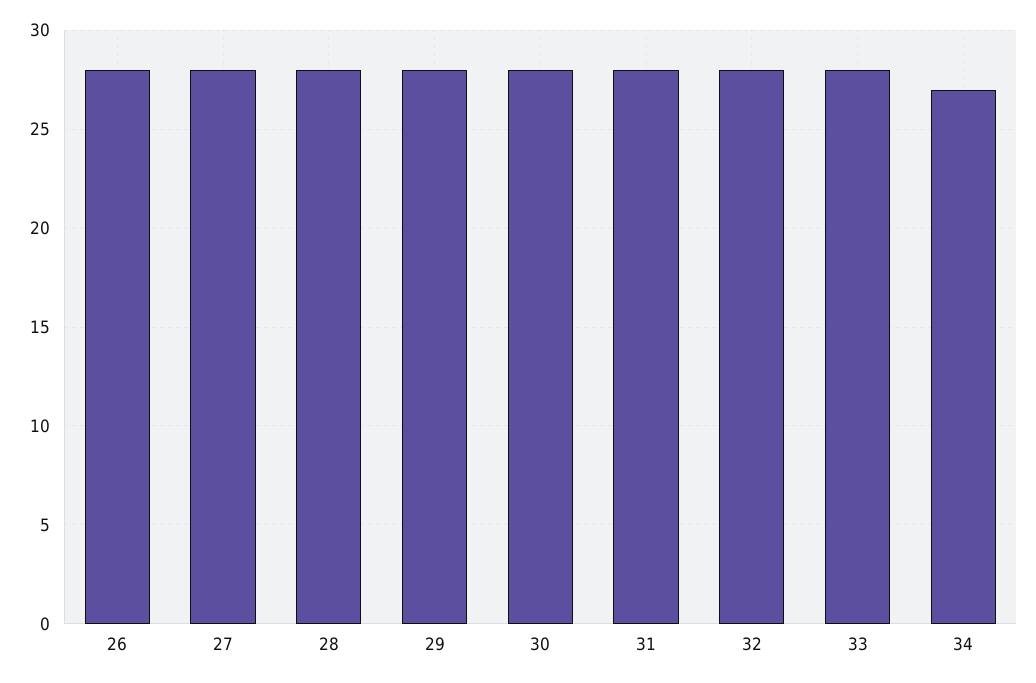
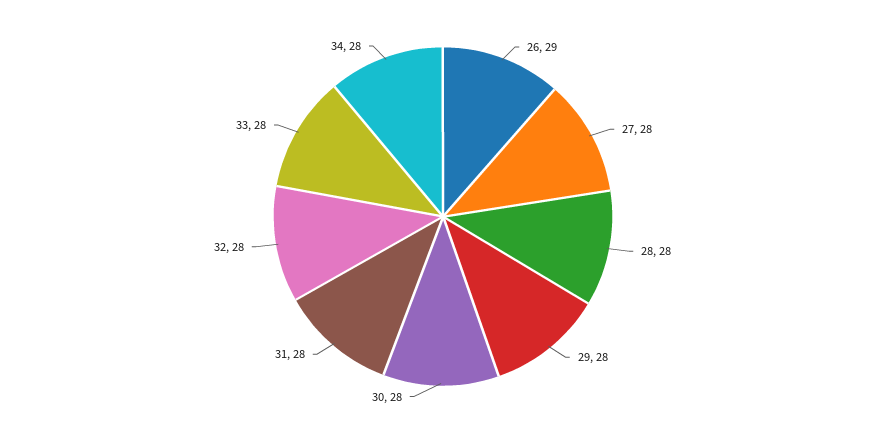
26: 28 -> 29
34: 27 -> 28

